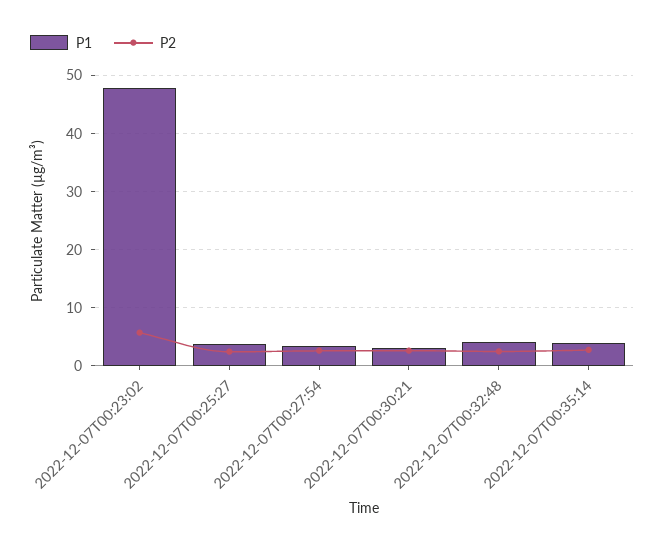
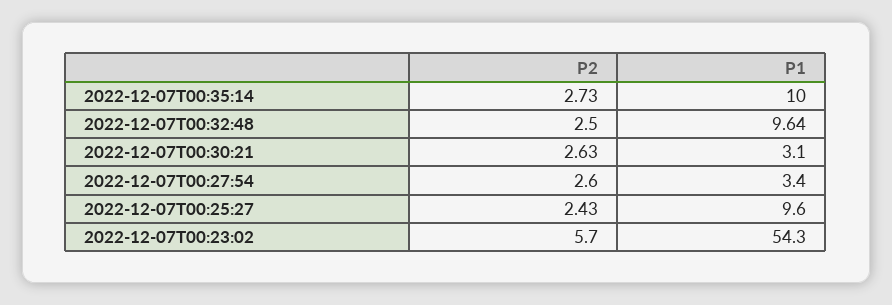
P1, 2022-12-07T00:23:02: 48 -> 54.3
P1, 2022-12-07T00:25:27: 4 -> 9.6
P1, 2022-12-07T00:32:48: 4 -> 9.64
P1, 2022-12-07T00:35:14: 4 -> 10

